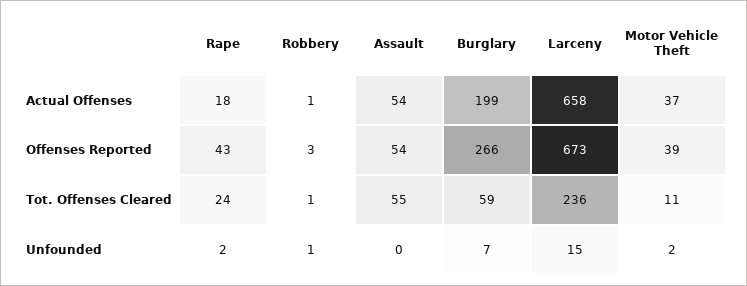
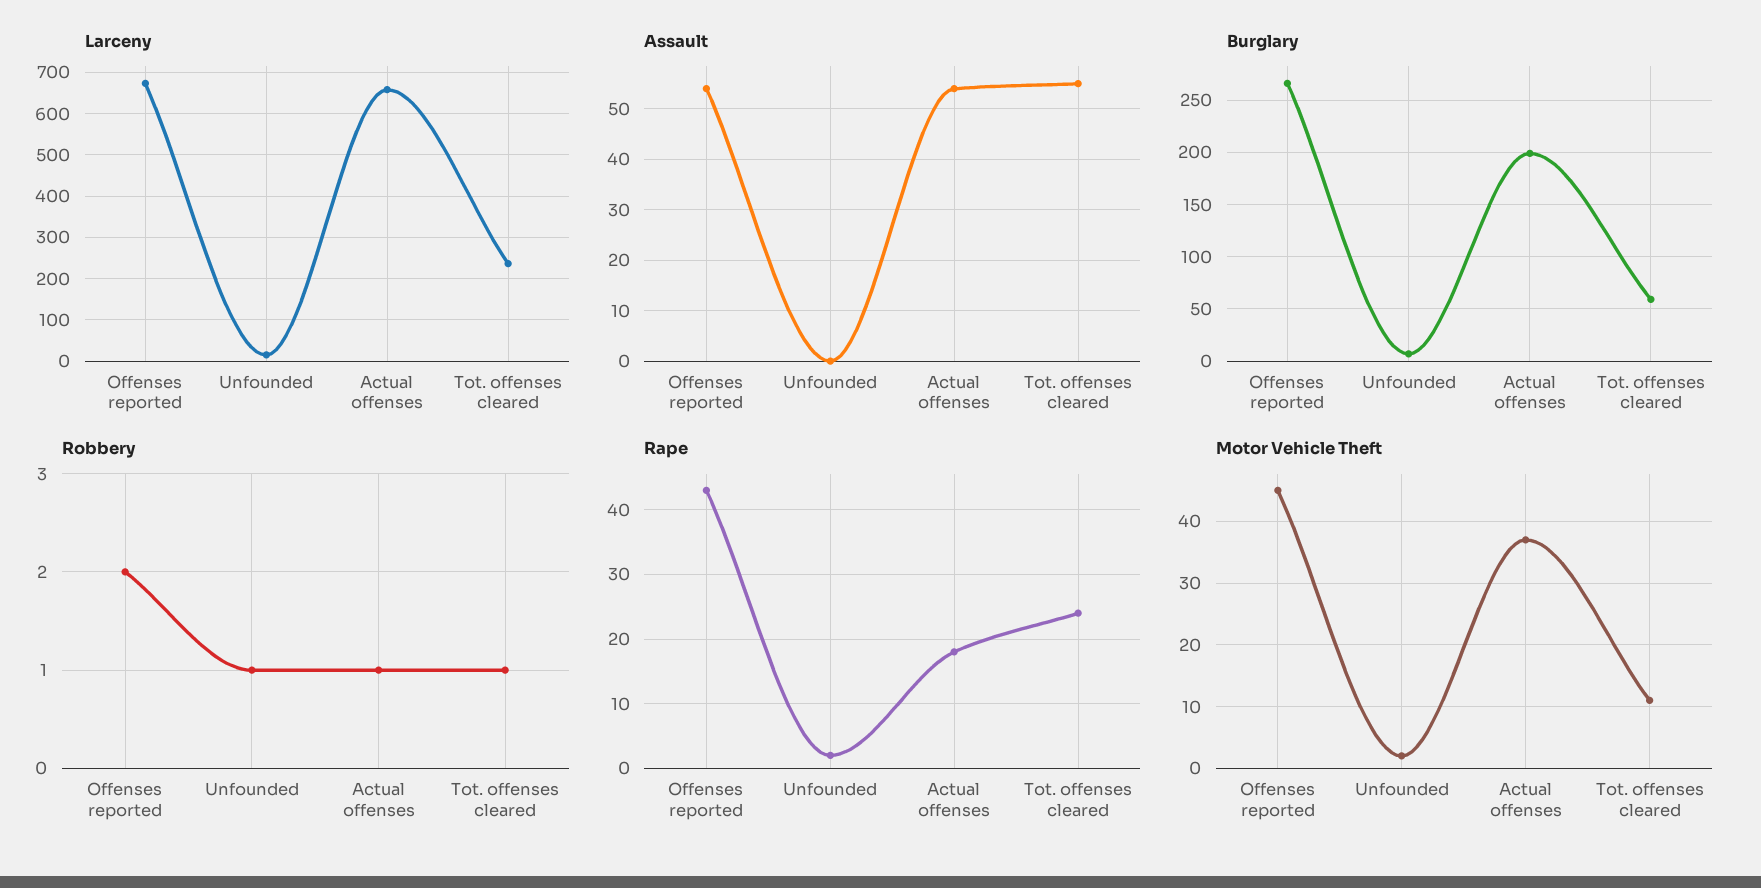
Robbery, Offenses Reported: 3 -> 2
Motor Vehicle Theft, Offenses Reported: 39 -> 45

